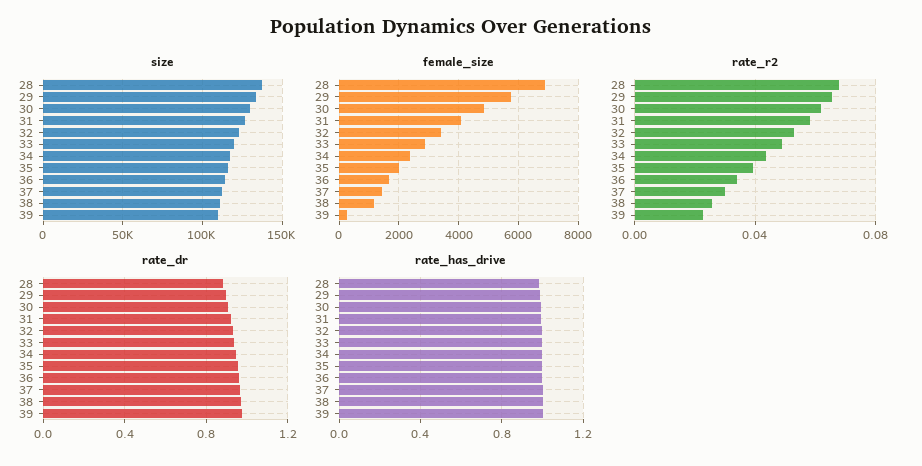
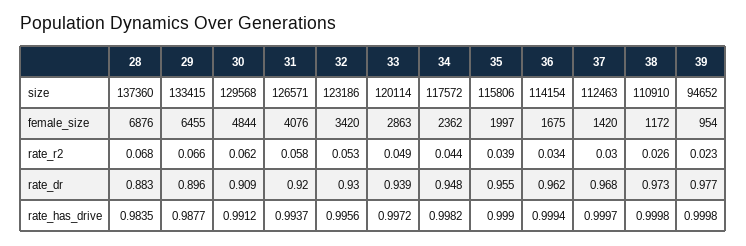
size, 39: 110000 -> 94652
female_size, 29: 5750 -> 6455
female_size, 39: 250 -> 954

